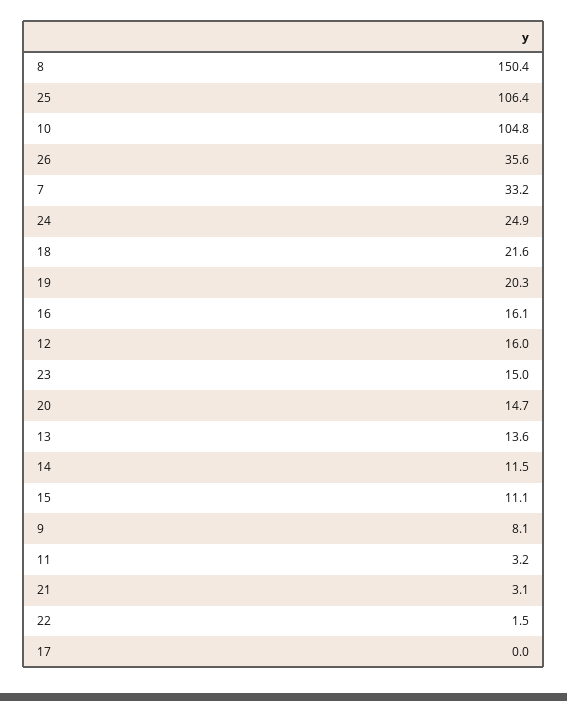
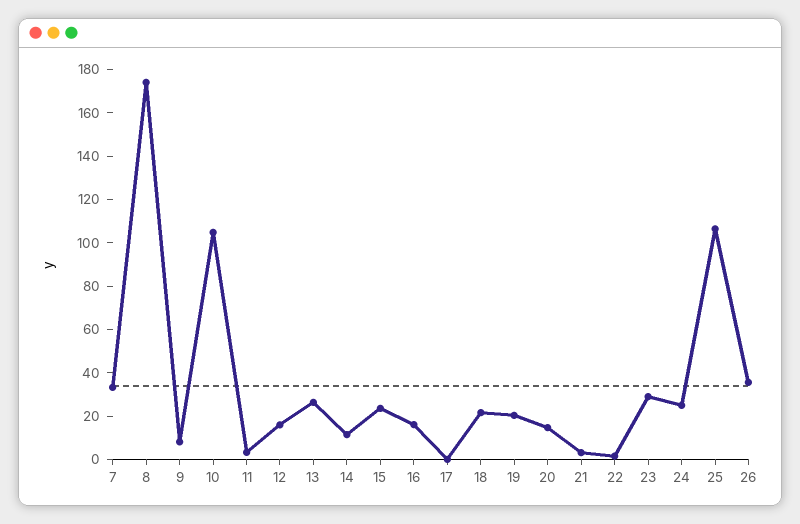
8: 150.4 -> 175
23: 15 -> 30
13: 13.6 -> 25
15: 11.1 -> 25

